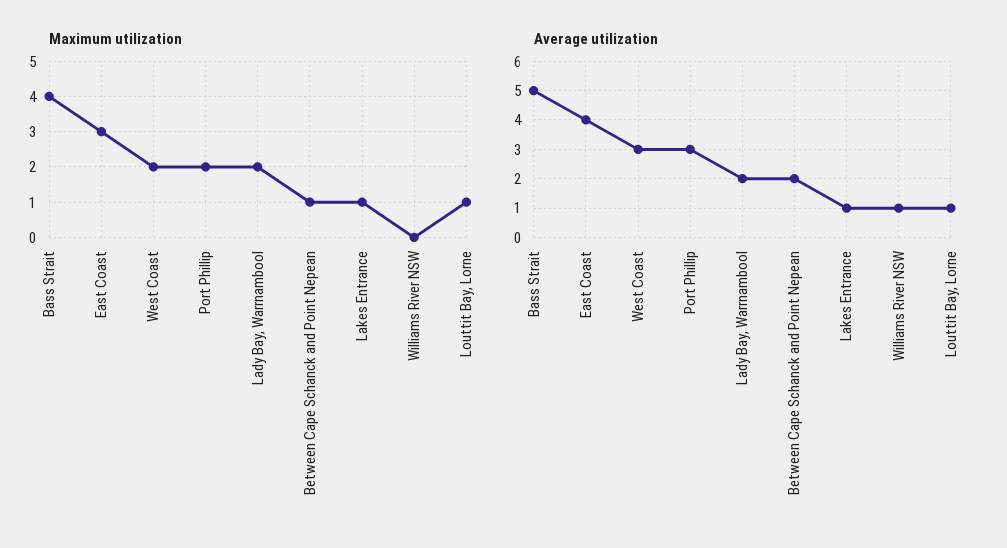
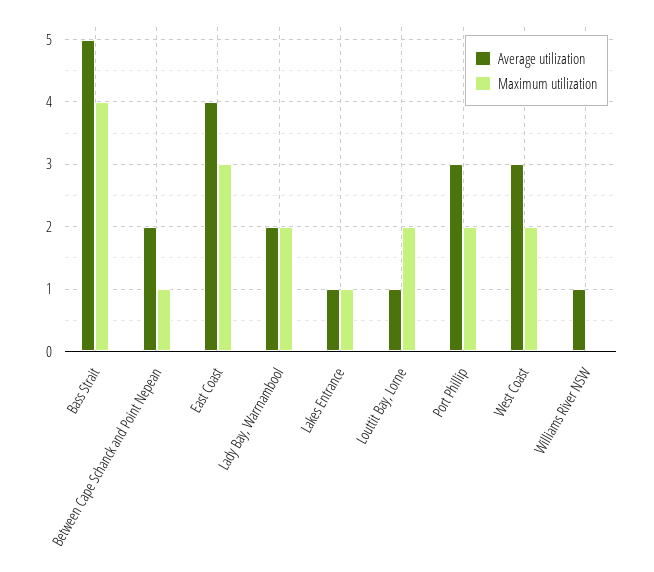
Maximum utilization, Louttit Bay, Lorne: 1 -> 2

